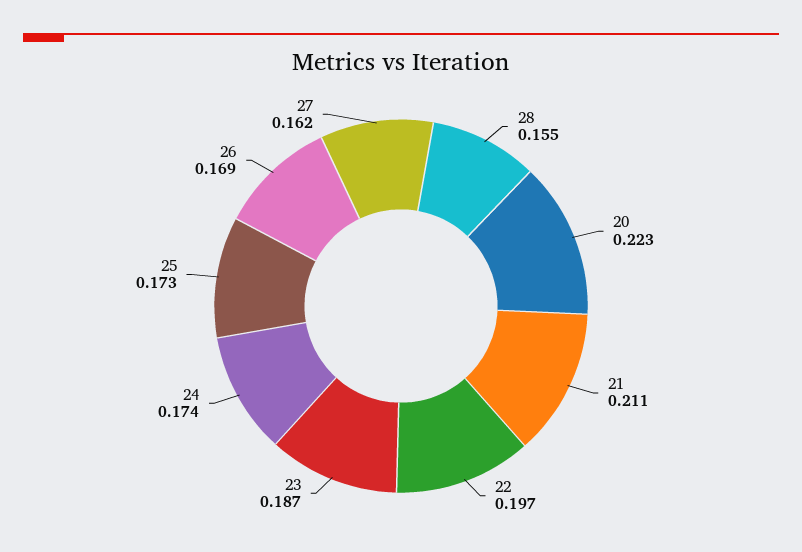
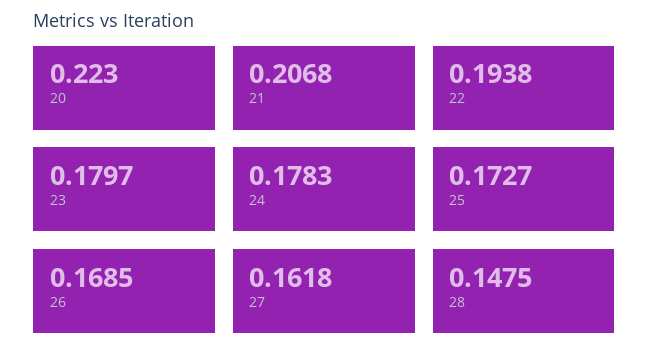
28: 0.155 -> 0.1475
21: 0.211 -> 0.2068
22: 0.197 -> 0.1938
23: 0.187 -> 0.1797
24: 0.174 -> 0.1783

